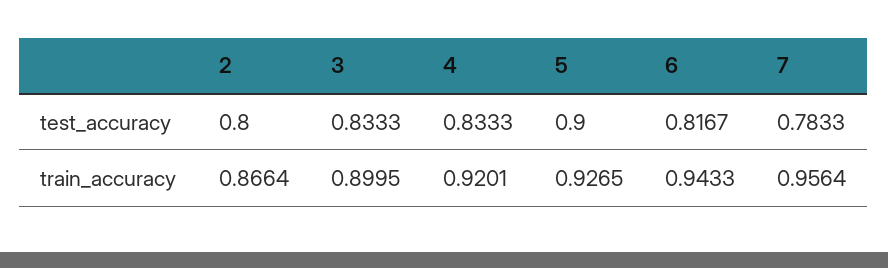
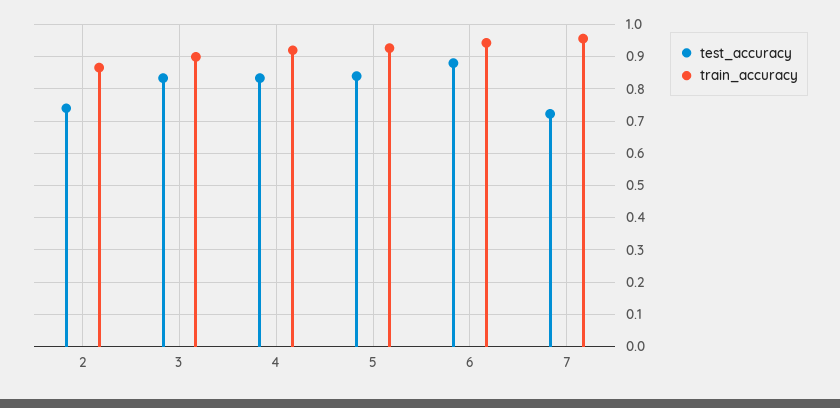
test_accuracy, 2: 0.8 -> 0.74
test_accuracy, 5: 0.9 -> 0.84
test_accuracy, 6: 0.8167 -> 0.88
test_accuracy, 7: 0.7833 -> 0.72

